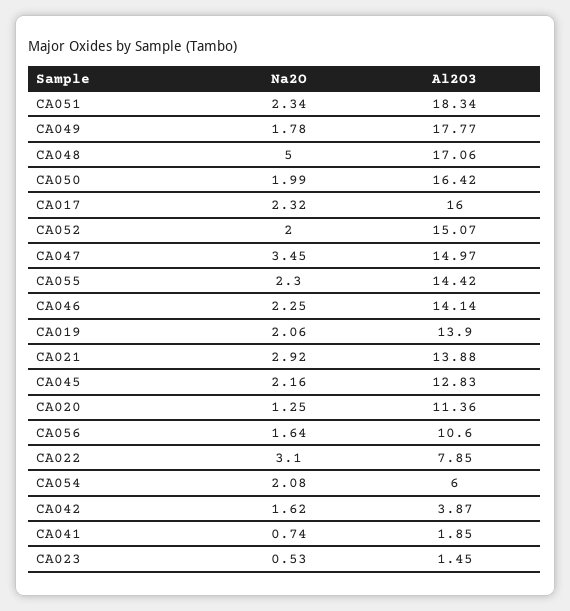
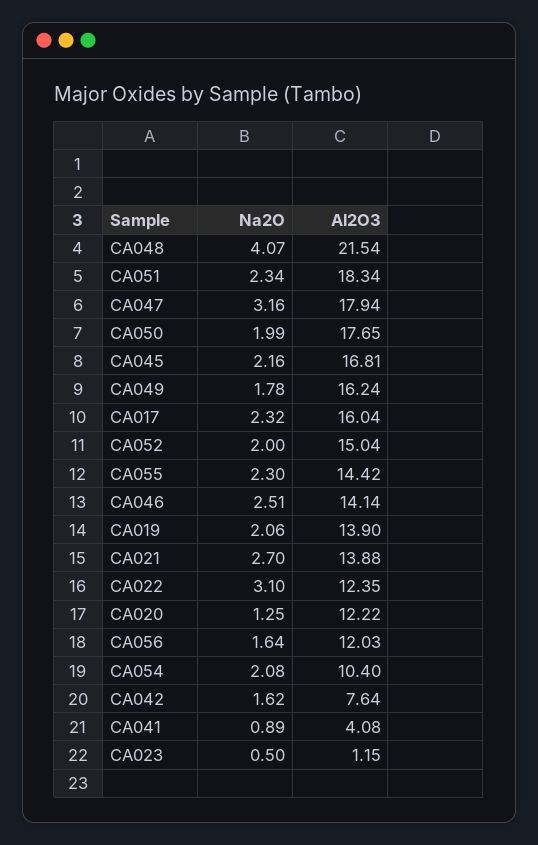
Al2O3, CA049: 17.77 -> 16.24
Na2O, CA048: 5 -> 4.07
Al2O3, CA048: 17.06 -> 21.54
Al2O3, CA050: 16.42 -> 17.65
Al2O3, CA017: 16 -> 16.04
Al2O3, CA052: 15.07 -> 15.04
Na2O, CA047: 3.45 -> 3.16
Al2O3, CA047: 14.97 -> 17.94
Na2O, CA046: 2.25 -> 2.51
Na2O, CA021: 2.92 -> 2.7
Al2O3, CA045: 12.83 -> 16.81
Al2O3, CA020: 11.36 -> 12.22
Al2O3, CA056: 10.6 -> 12.03
Al2O3, CA022: 7.85 -> 12.35
Al2O3, CA054: 6 -> 10.4
Al2O3, CA042: 3.87 -> 7.64
Na2O, CA041: 0.74 -> 0.89
Al2O3, CA041: 1.85 -> 4.08
Na2O, CA023: 0.53 -> 0.5
Al2O3, CA023: 1.45 -> 1.15

